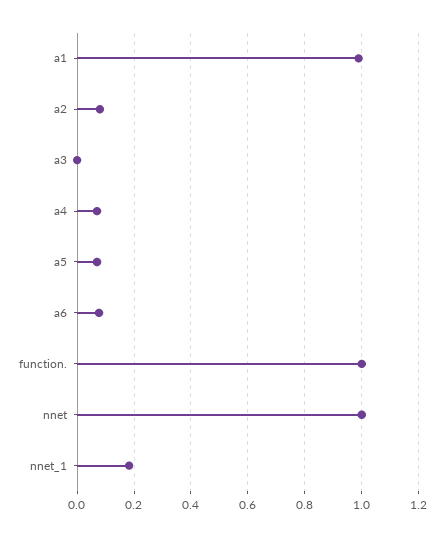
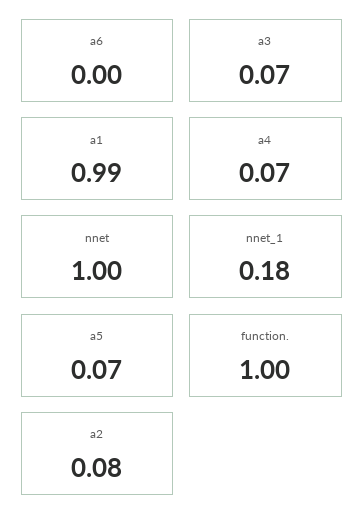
a3: 0 -> 0.07
a6: 0.075 -> 0

